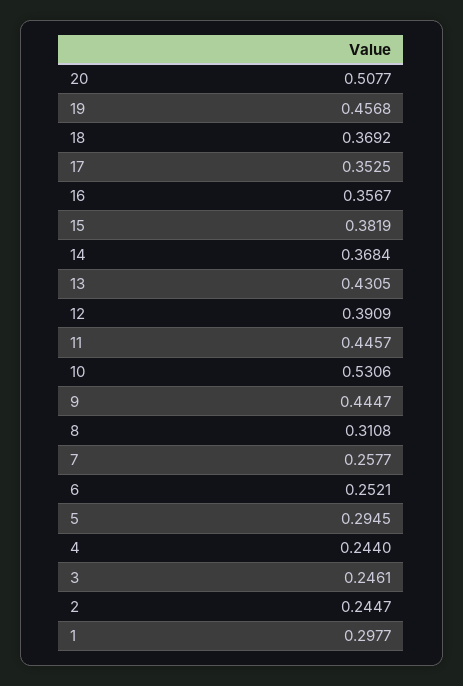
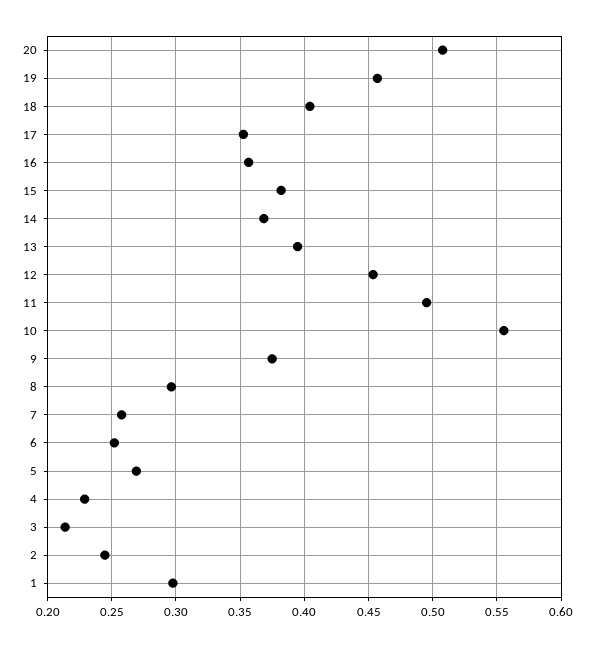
18: 0.3692 -> 0.405
13: 0.4305 -> 0.395
12: 0.3909 -> 0.455
11: 0.4457 -> 0.495
10: 0.5306 -> 0.555
9: 0.4447 -> 0.375
8: 0.3108 -> 0.295
5: 0.2945 -> 0.27
4: 0.244 -> 0.23
3: 0.2461 -> 0.215

